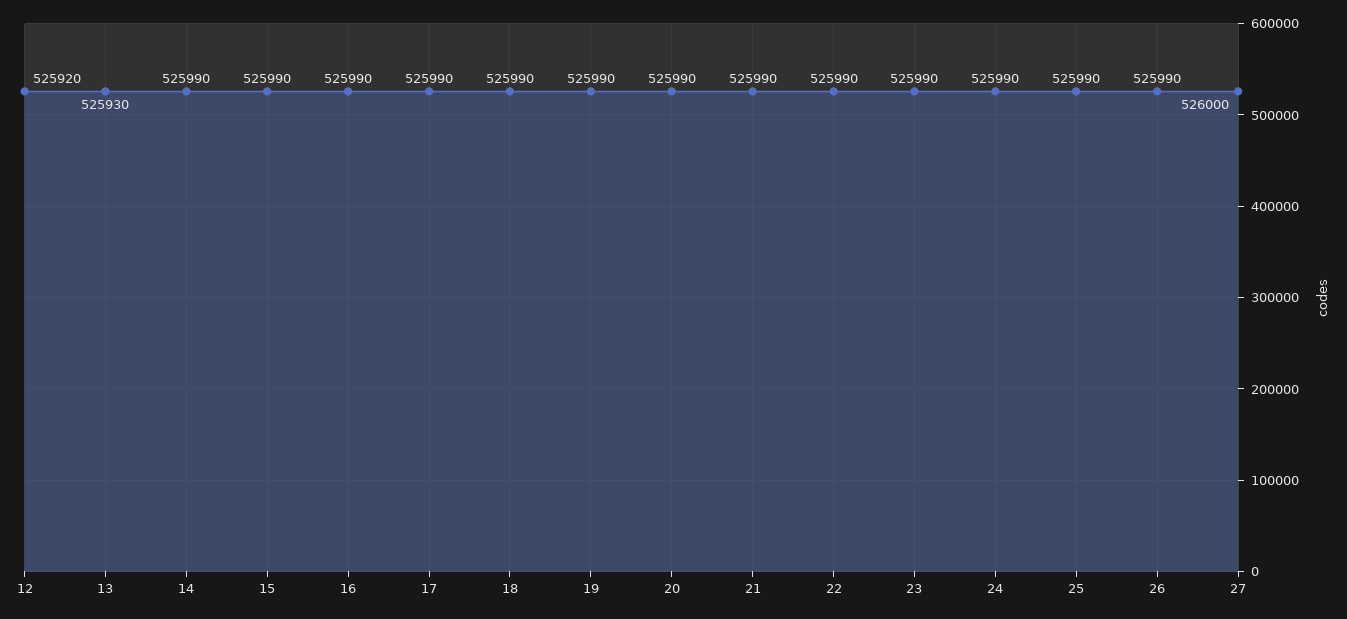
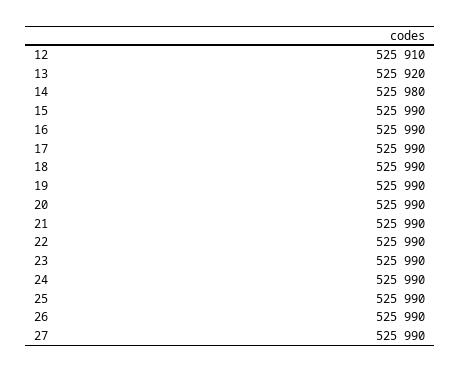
12: 525920 -> 525910
13: 525930 -> 525920
14: 525990 -> 525980
27: 526000 -> 525990

